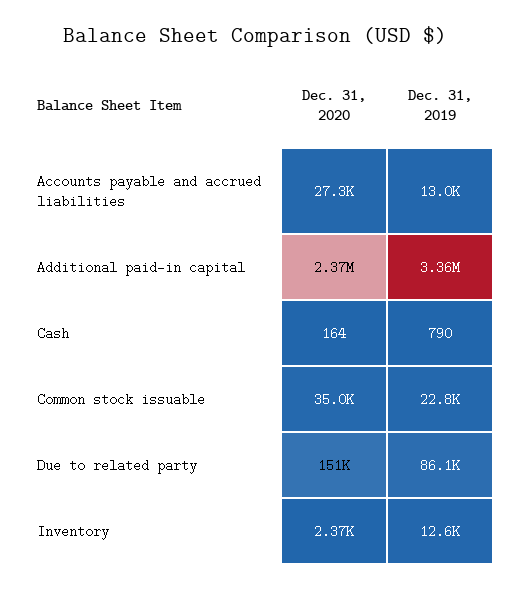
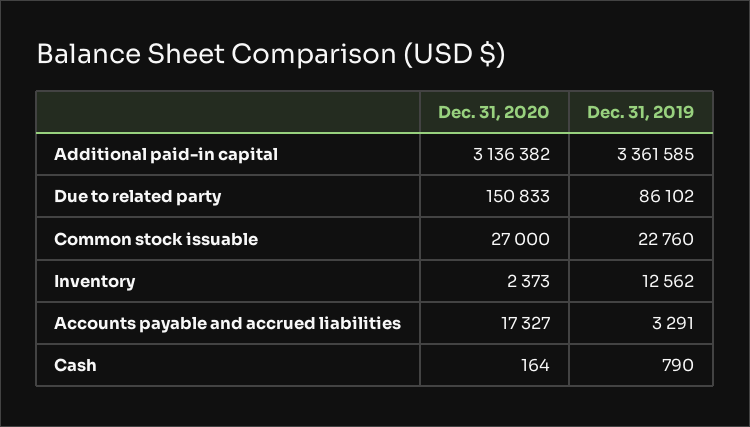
Dec. 31, 2020, Accounts payable and accrued liabilities: 27300 -> 17327
Dec. 31, 2019, Accounts payable and accrued liabilities: 13000 -> 3291
Dec. 31, 2020, Additional paid-in capital: 2370000 -> 3136382
Dec. 31, 2020, Common stock issuable: 35000 -> 27000

